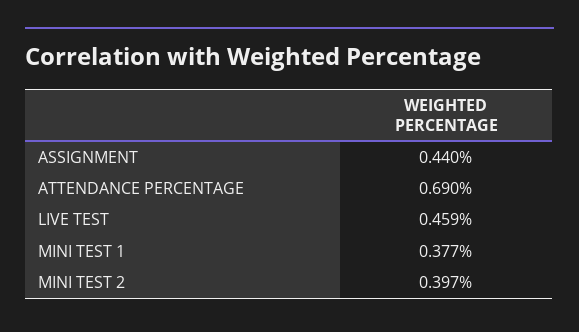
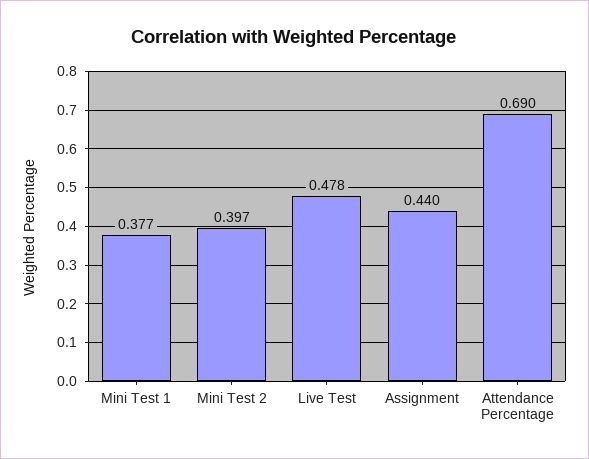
LIVE TEST: 0.459 -> 0.478

